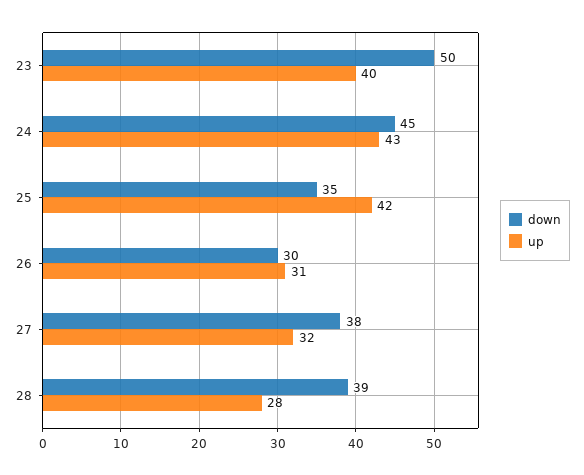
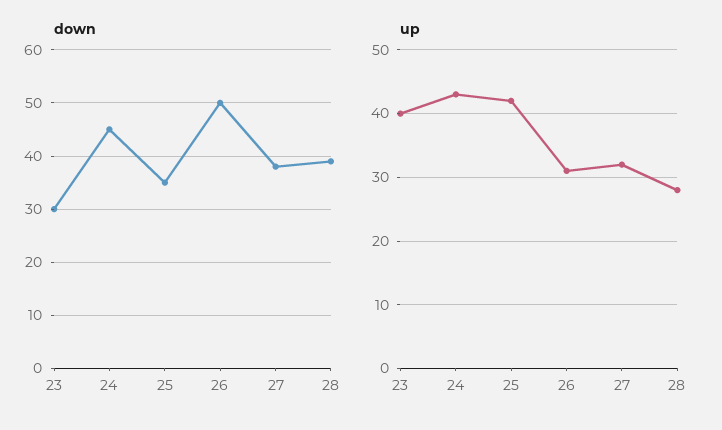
down, 23: 50 -> 30
down, 26: 30 -> 50

